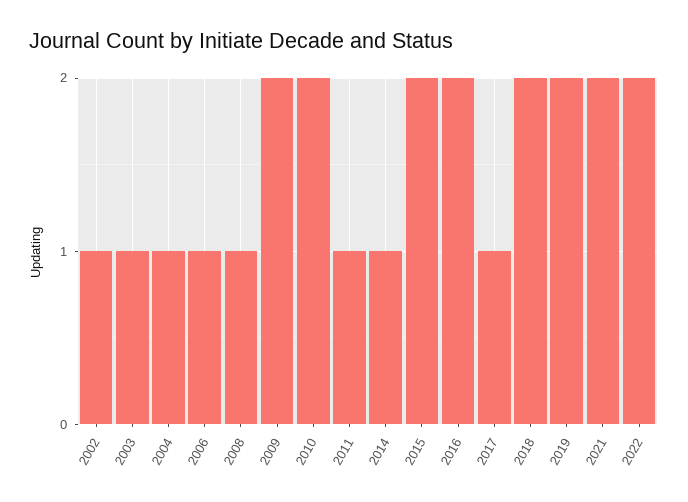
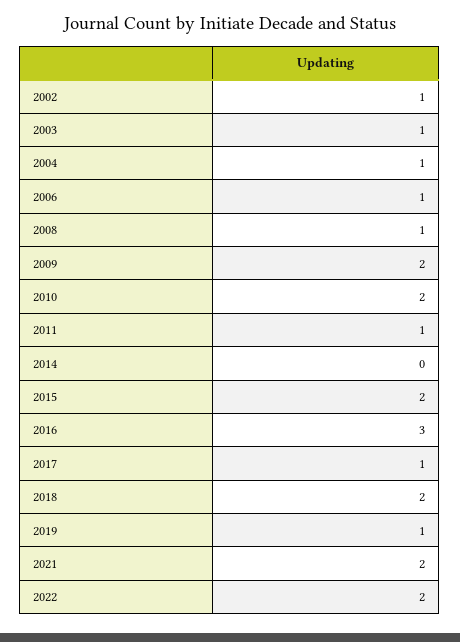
2014: 1 -> 0
2016: 2 -> 3
2019: 2 -> 1

